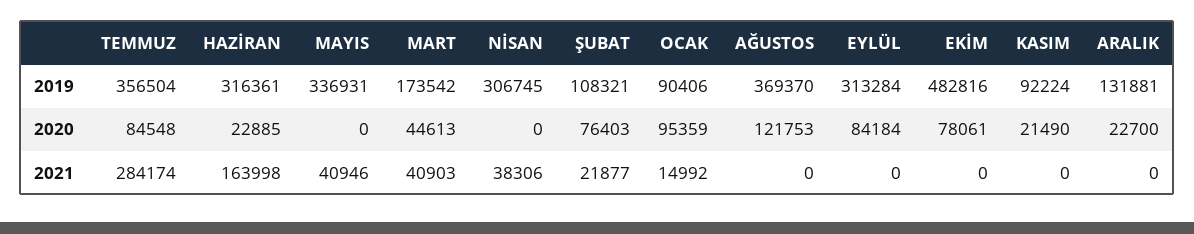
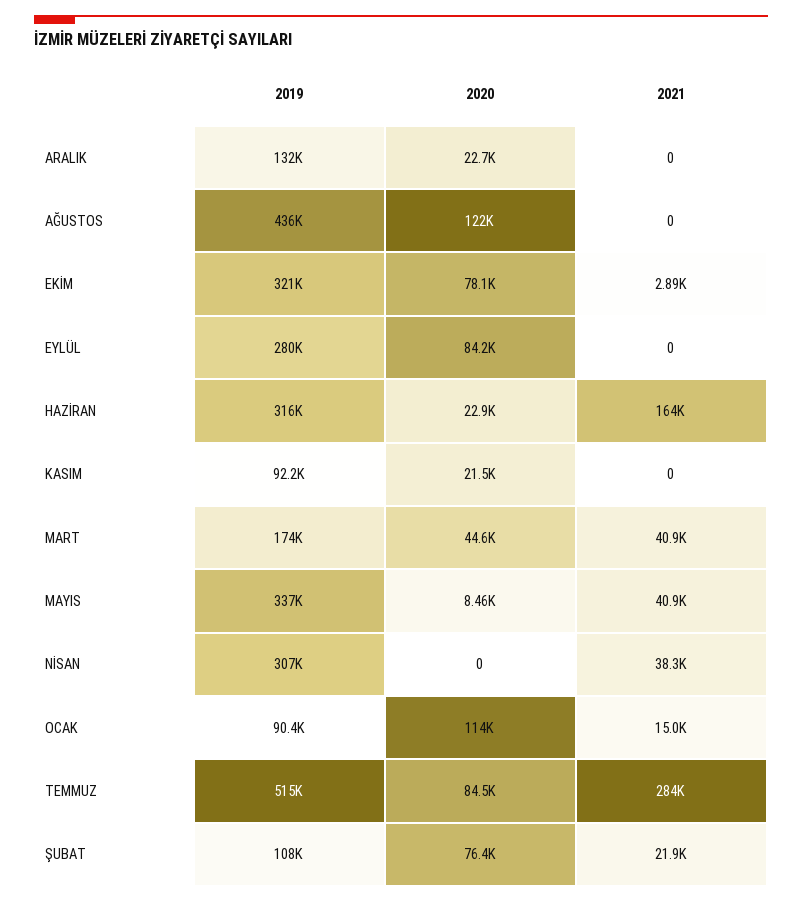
TEMMUZ, 2019: 356504 -> 515000
AĞUSTOS, 2019: 369370 -> 436000
EYLÜL, 2019: 313284 -> 280000
EKİM, 2019: 482816 -> 321000
MAYIS, 2020: 0 -> 8460
OCAK, 2020: 95359 -> 114000
EKİM, 2021: 0 -> 2890

